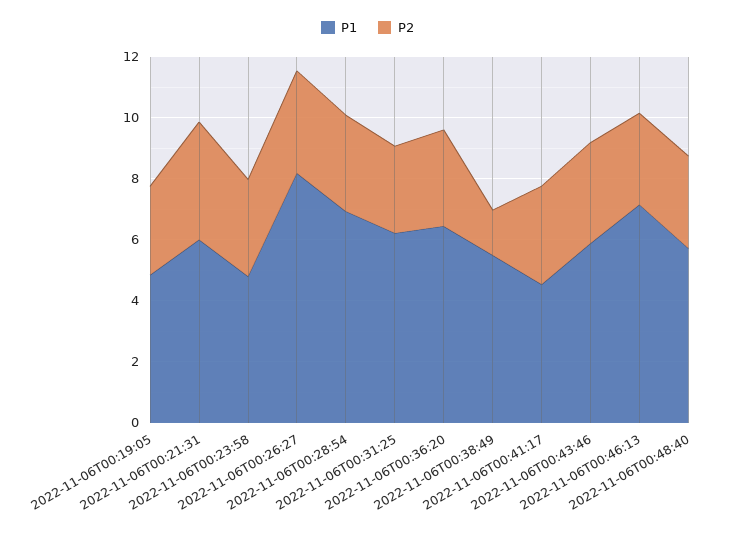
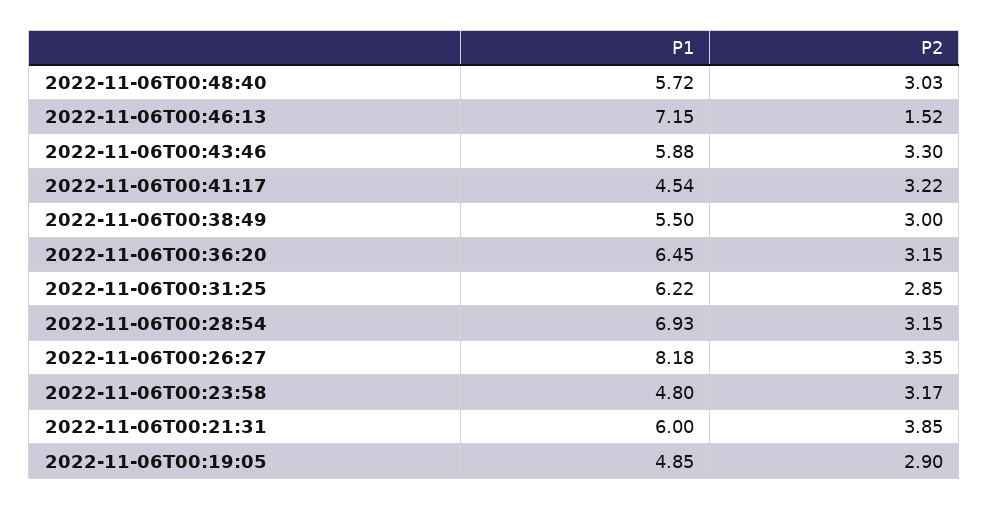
P2, 2022-11-06T00:38:49: 1.5 -> 3
P2, 2022-11-06T00:46:13: 3 -> 1.52

